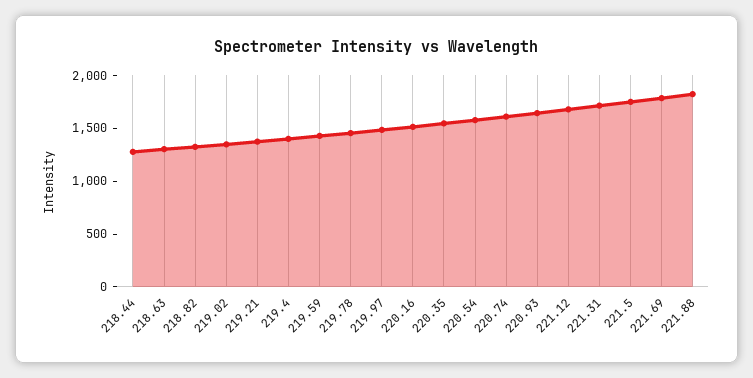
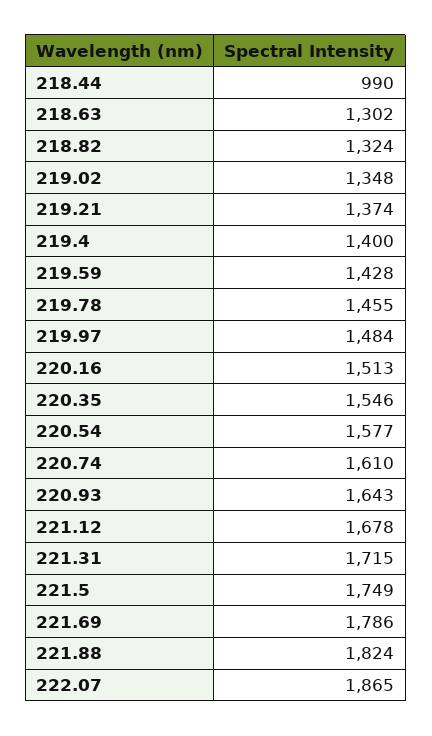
218.44: 1300 -> 990
222.07: none -> 1865

